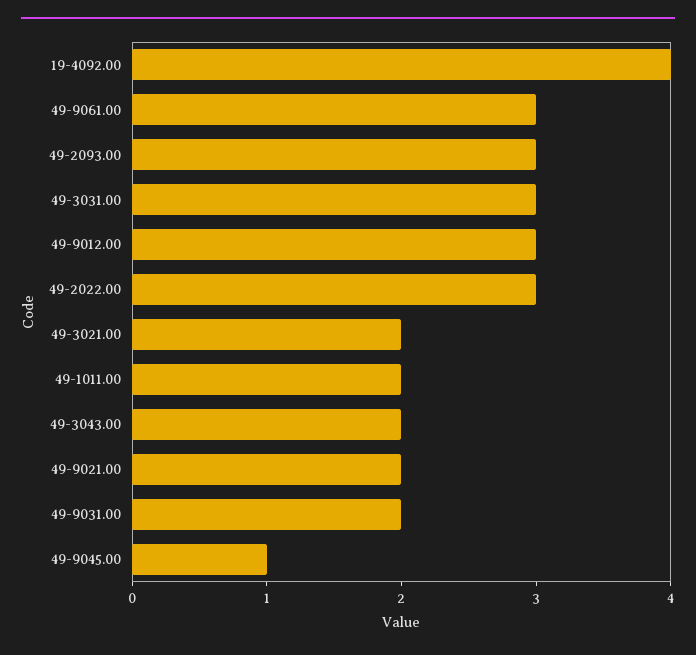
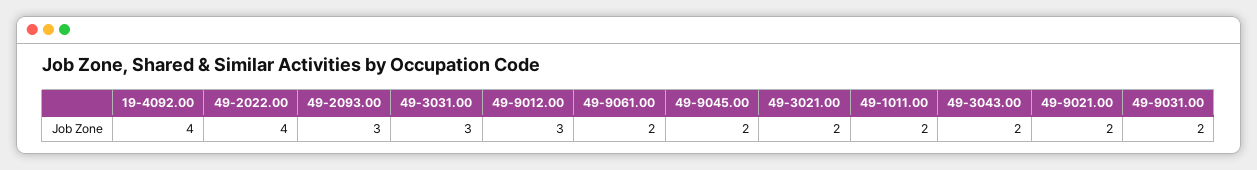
49-9061.00: 3 -> 2
49-2022.00: 3 -> 4
49-9045.00: 1 -> 2

